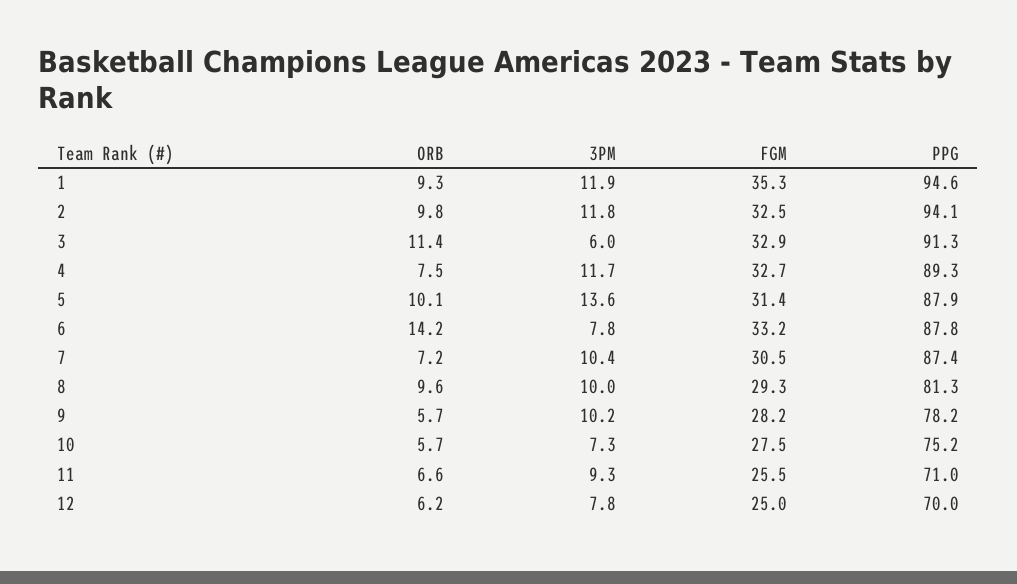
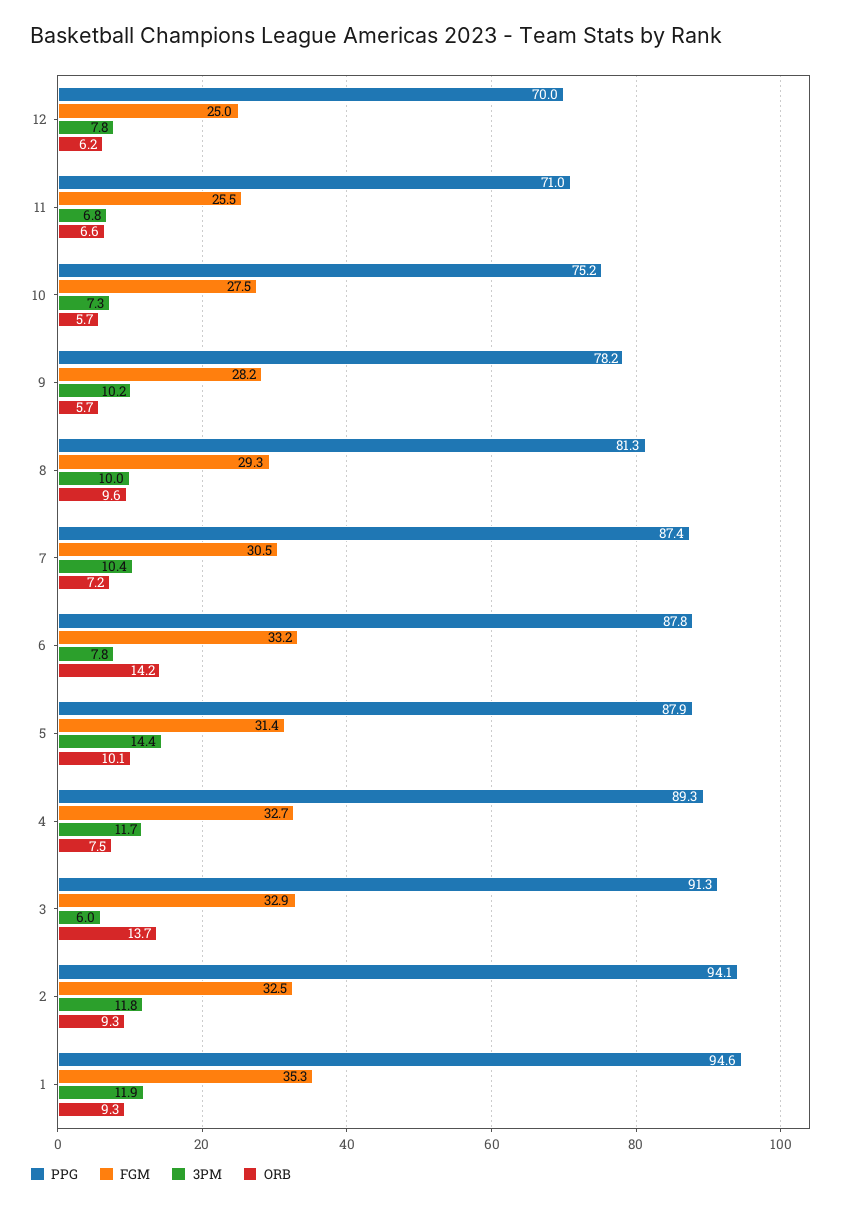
ORB, 2: 9.8 -> 9.3
ORB, 3: 11.4 -> 13.7
3PM, 5: 13.6 -> 14.4
3PM, 11: 9.3 -> 6.8

